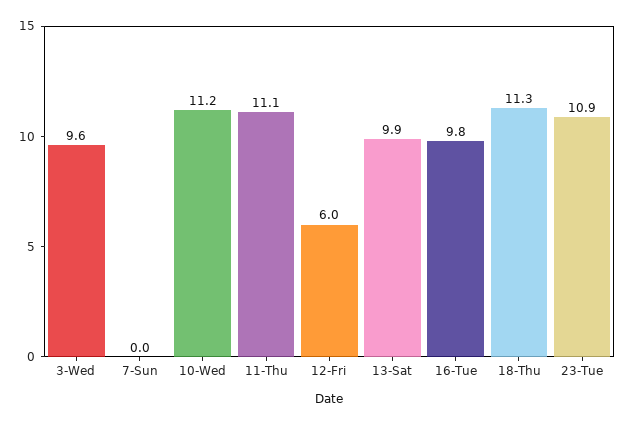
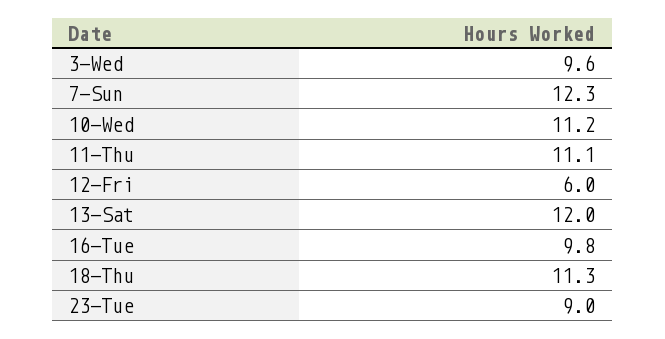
7-Sun: 0 -> 12.3
13-Sat: 9.9 -> 12
23-Tue: 10.9 -> 9

